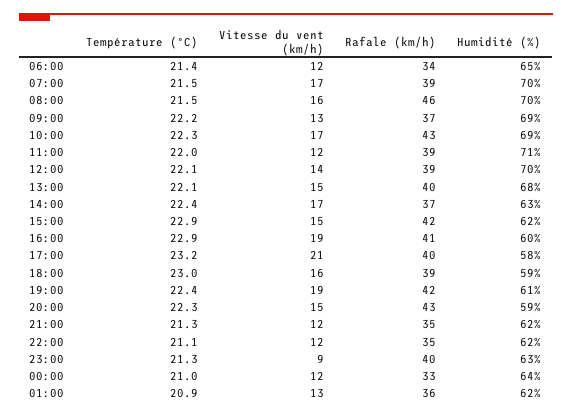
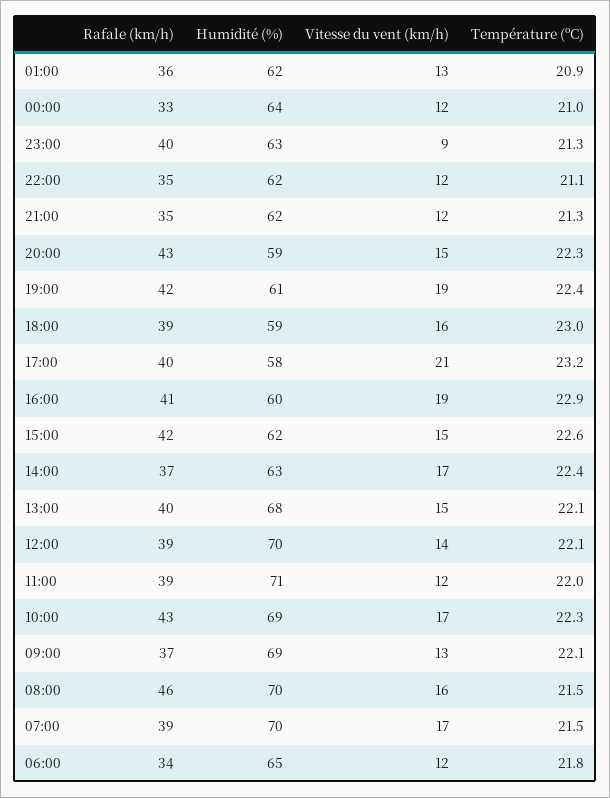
Température (ºC), 06:00: 21.4 -> 21.8
Température (ºC), 09:00: 22.2 -> 22.1
Température (ºC), 15:00: 22.9 -> 22.6

